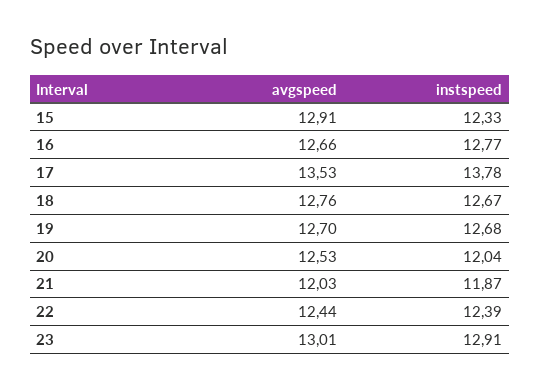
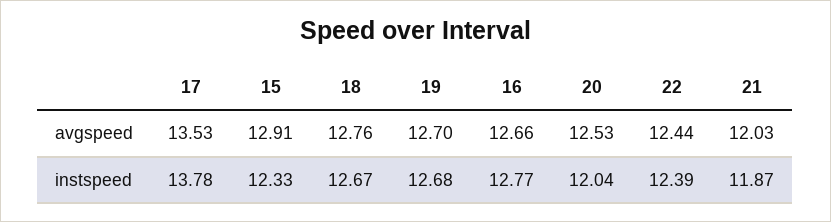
avgspeed, 23: 13.01 -> none
instspeed, 23: 12.91 -> none

